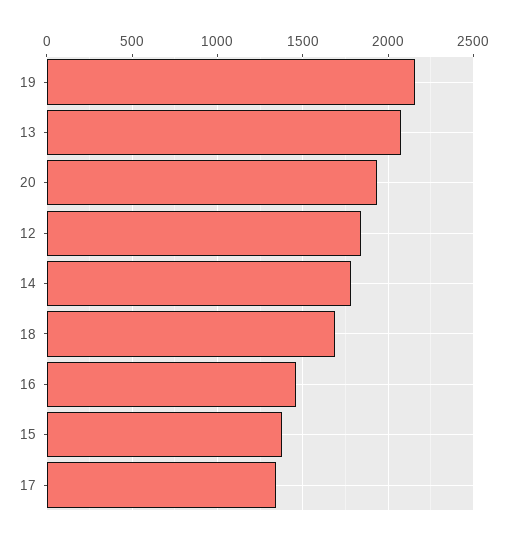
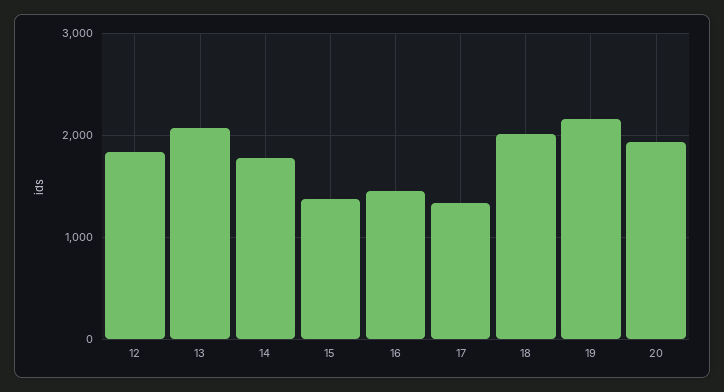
18: 1700 -> 2000

